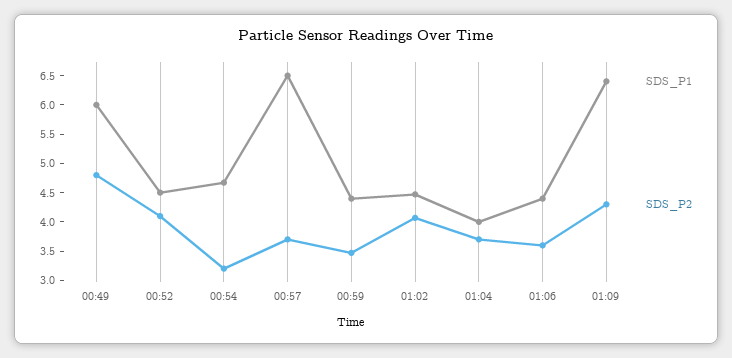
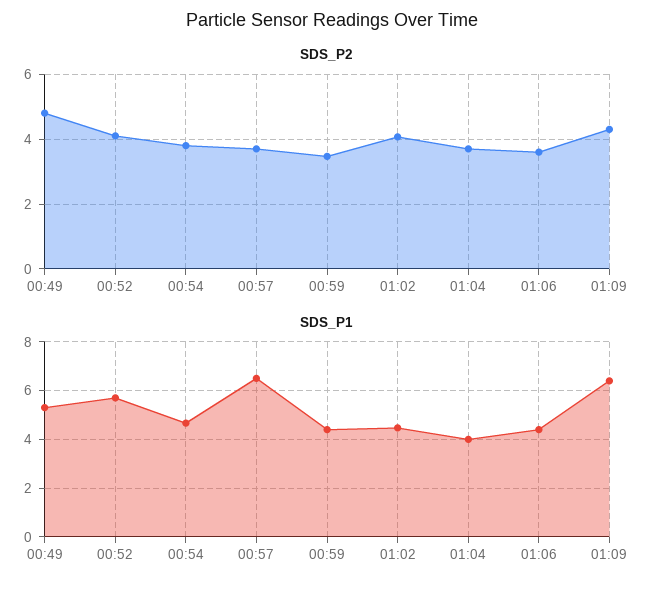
SDS_P1, 00:49: 6 -> 5.25
SDS_P1, 00:52: 4.5 -> 5.75
SDS_P2, 00:54: 3.25 -> 3.8

